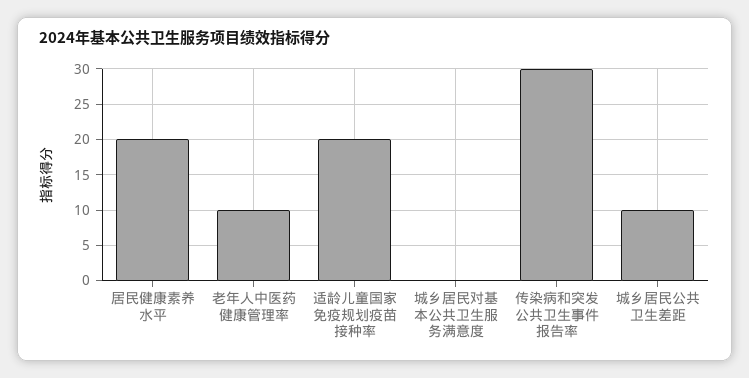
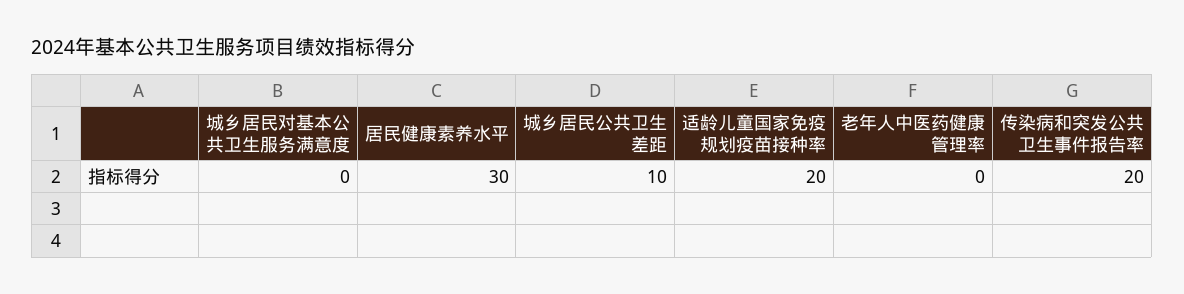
居民健康素养水平: 20 -> 30
老年人中医药健康管理率: 10 -> 0
传染病和突发公共卫生事件报告率: 30 -> 20

